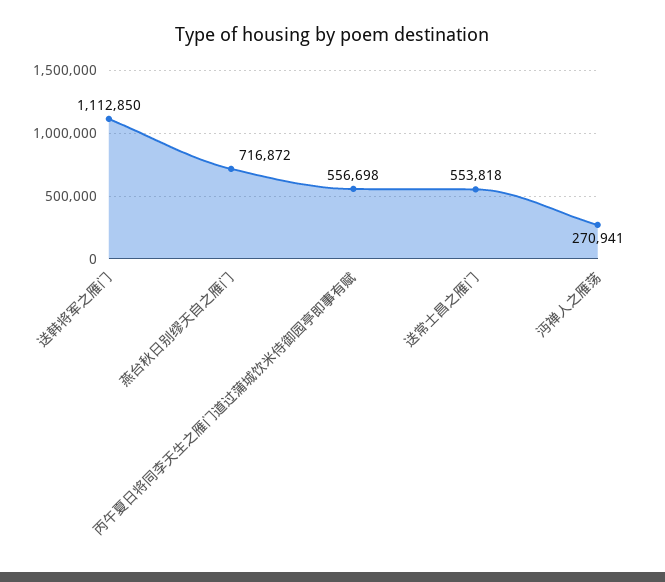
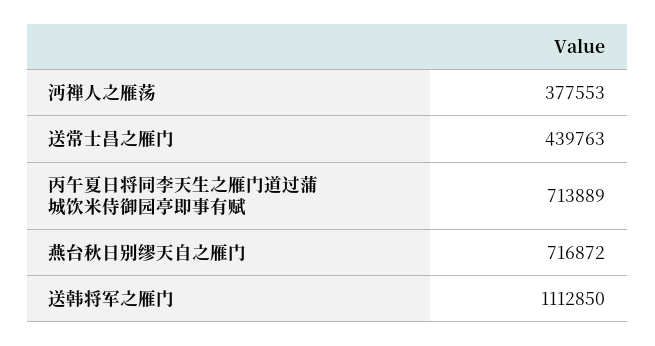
丙午夏日将同李天生之雁门道过蒲城饮米侍御园亭即事有赋: 556698 -> 713889
送常士昌之雁门: 553818 -> 439763
沔禅人之雁荡: 270941 -> 377553

